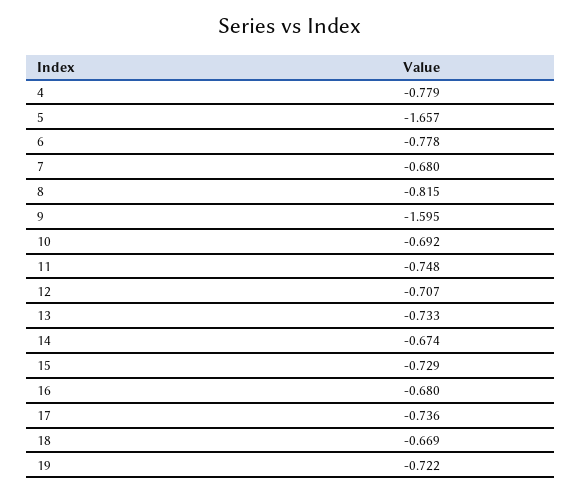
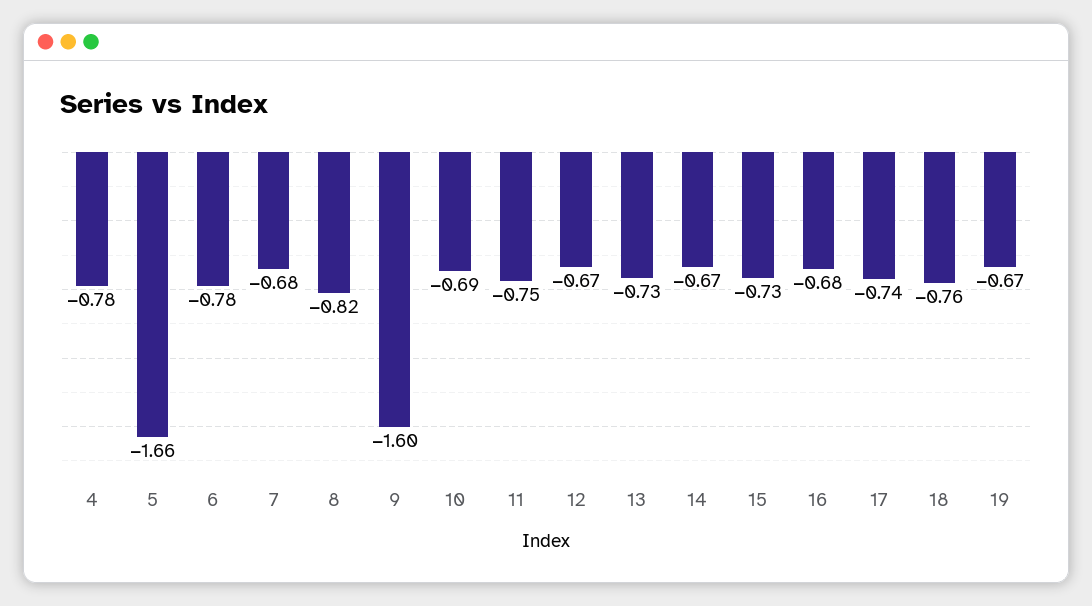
12: -0.707 -> -0.67
18: -0.669 -> -0.76
19: -0.722 -> -0.67

